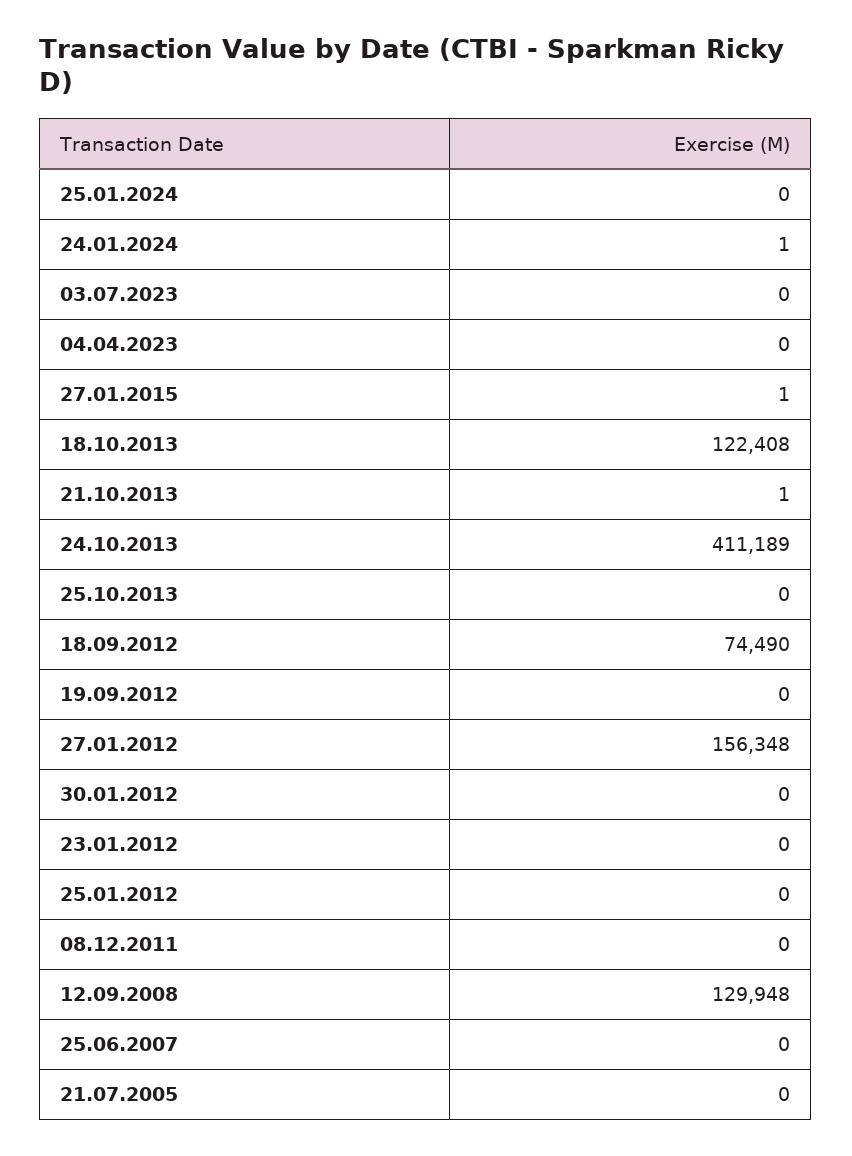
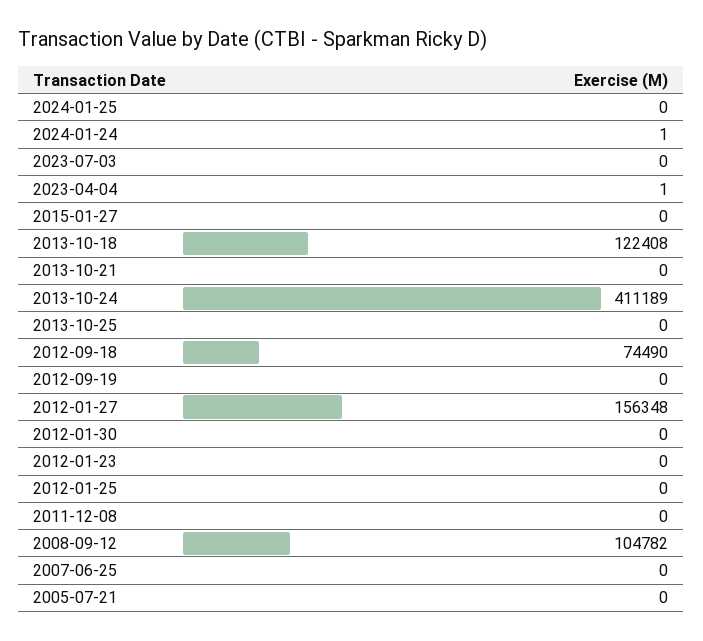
04.04.2023: 0 -> 1
27.01.2015: 1 -> 0
21.10.2013: 1 -> 0
12.09.2008: 129948 -> 104782

